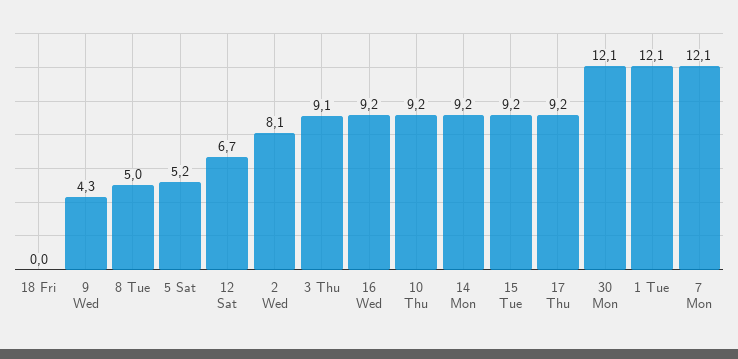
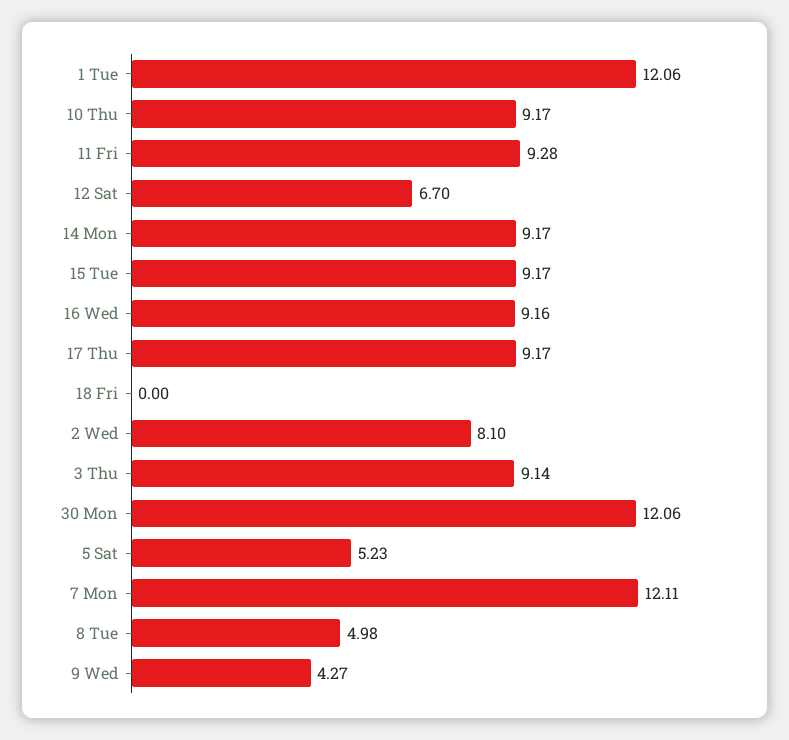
11 Fri: none -> 9.28

